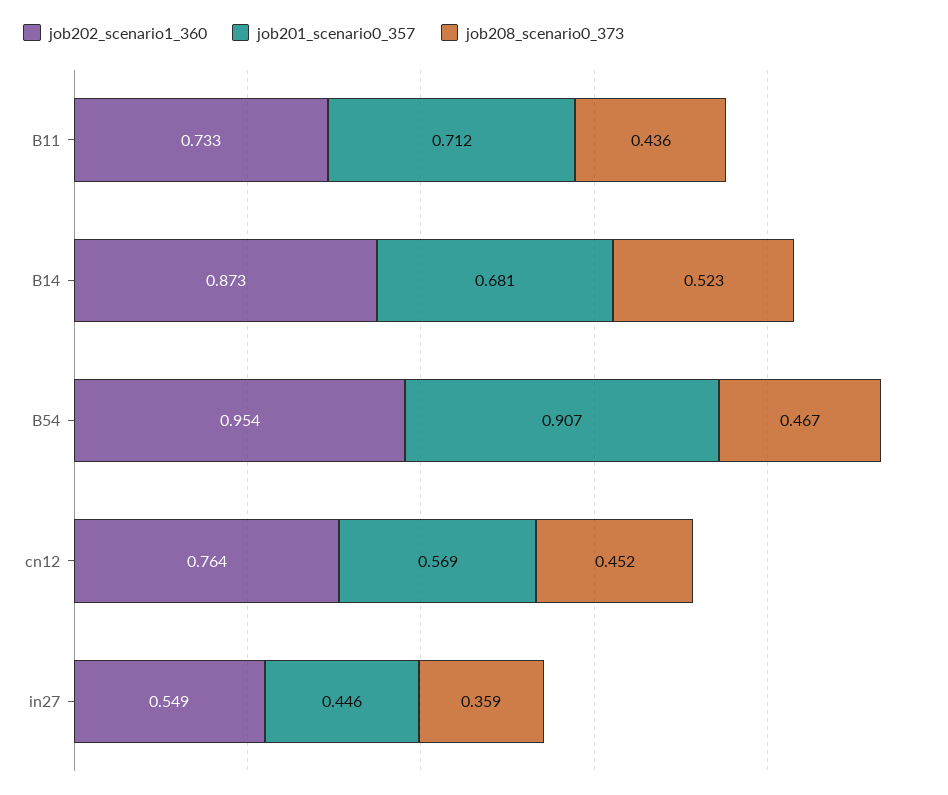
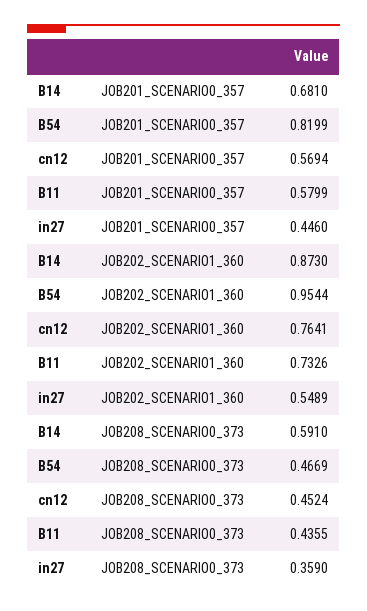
job201_scenario0_357, B11: 0.712 -> 0.5799
job208_scenario0_373, B14: 0.523 -> 0.591
job201_scenario0_357, B54: 0.907 -> 0.8199

